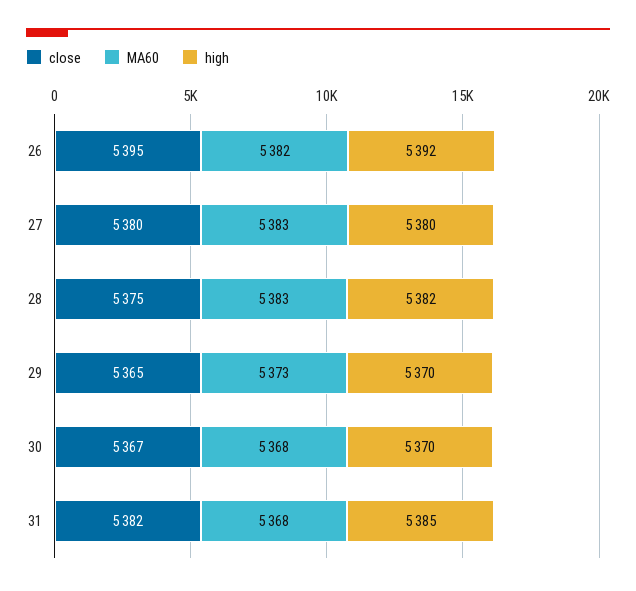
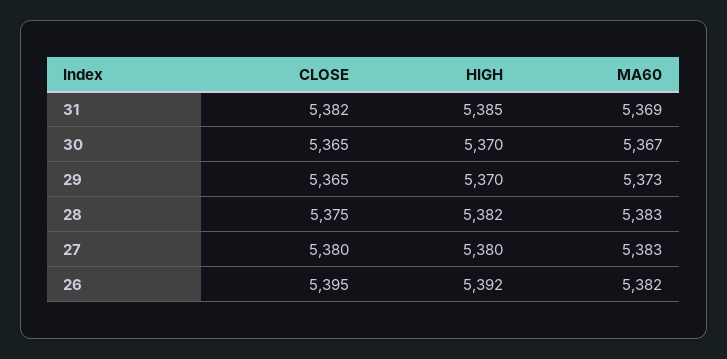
close, 30: 5367 -> 5365
MA60, 30: 5368 -> 5367
MA60, 31: 5368 -> 5369

